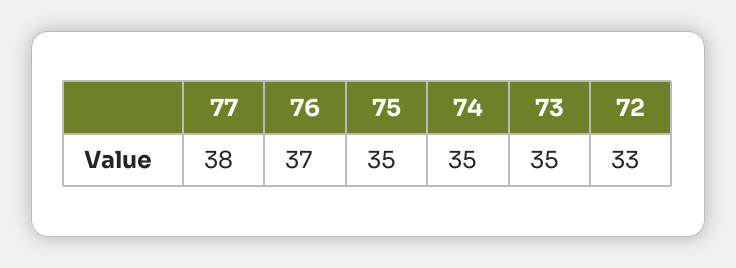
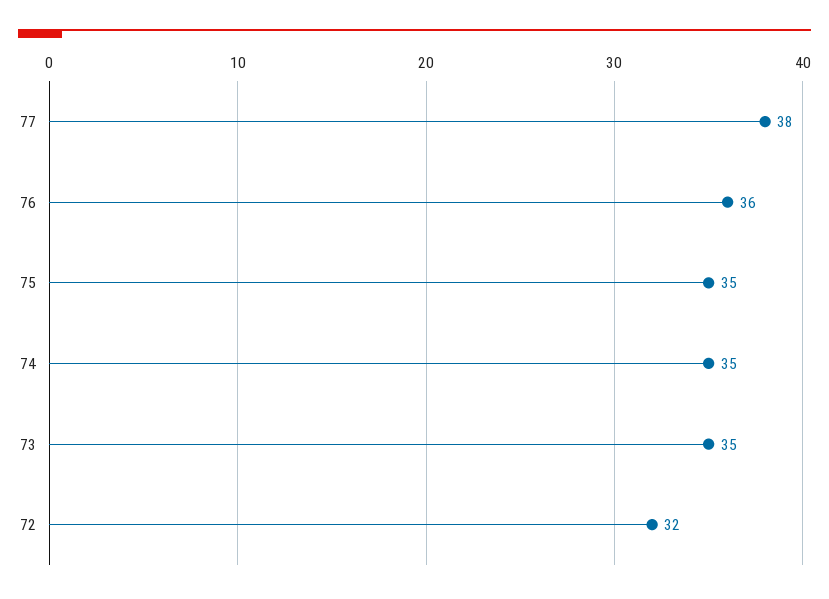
76: 37 -> 36
72: 33 -> 32

